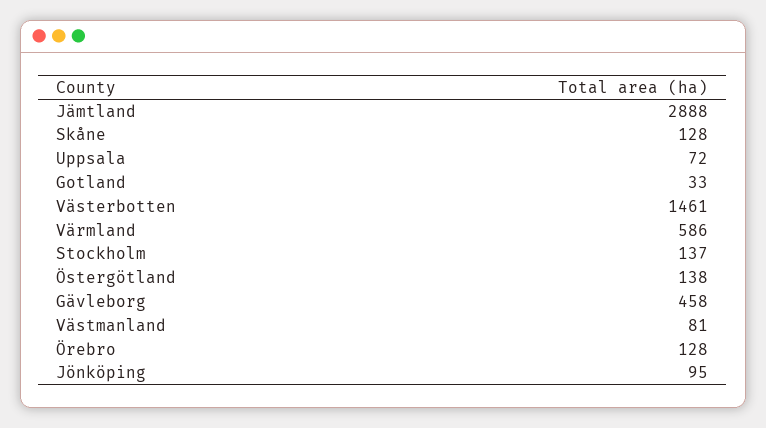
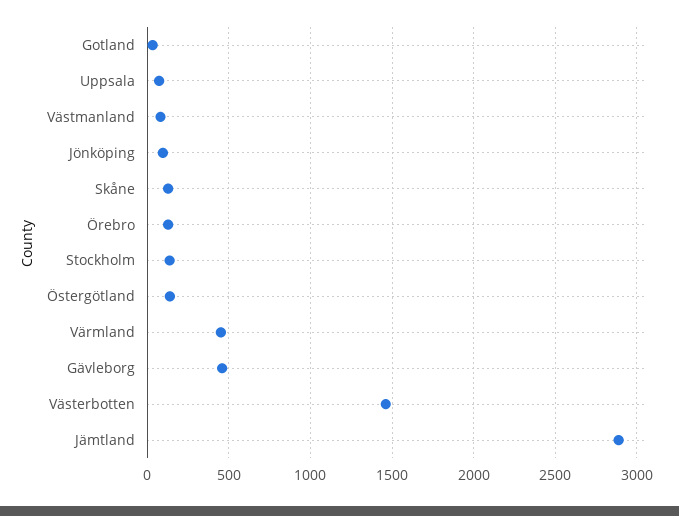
Värmland: 586 -> 450

